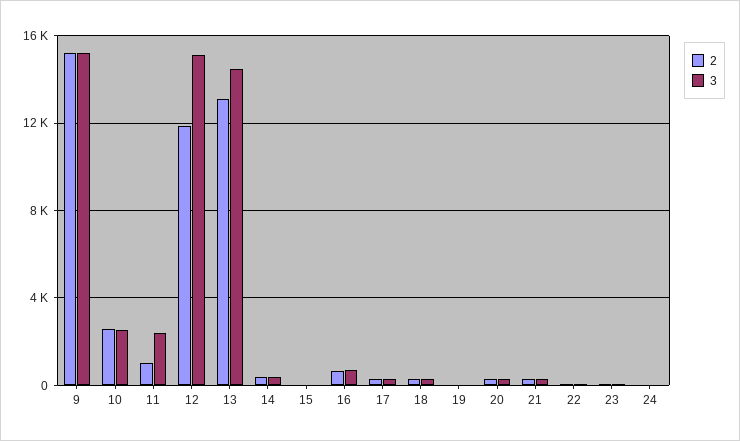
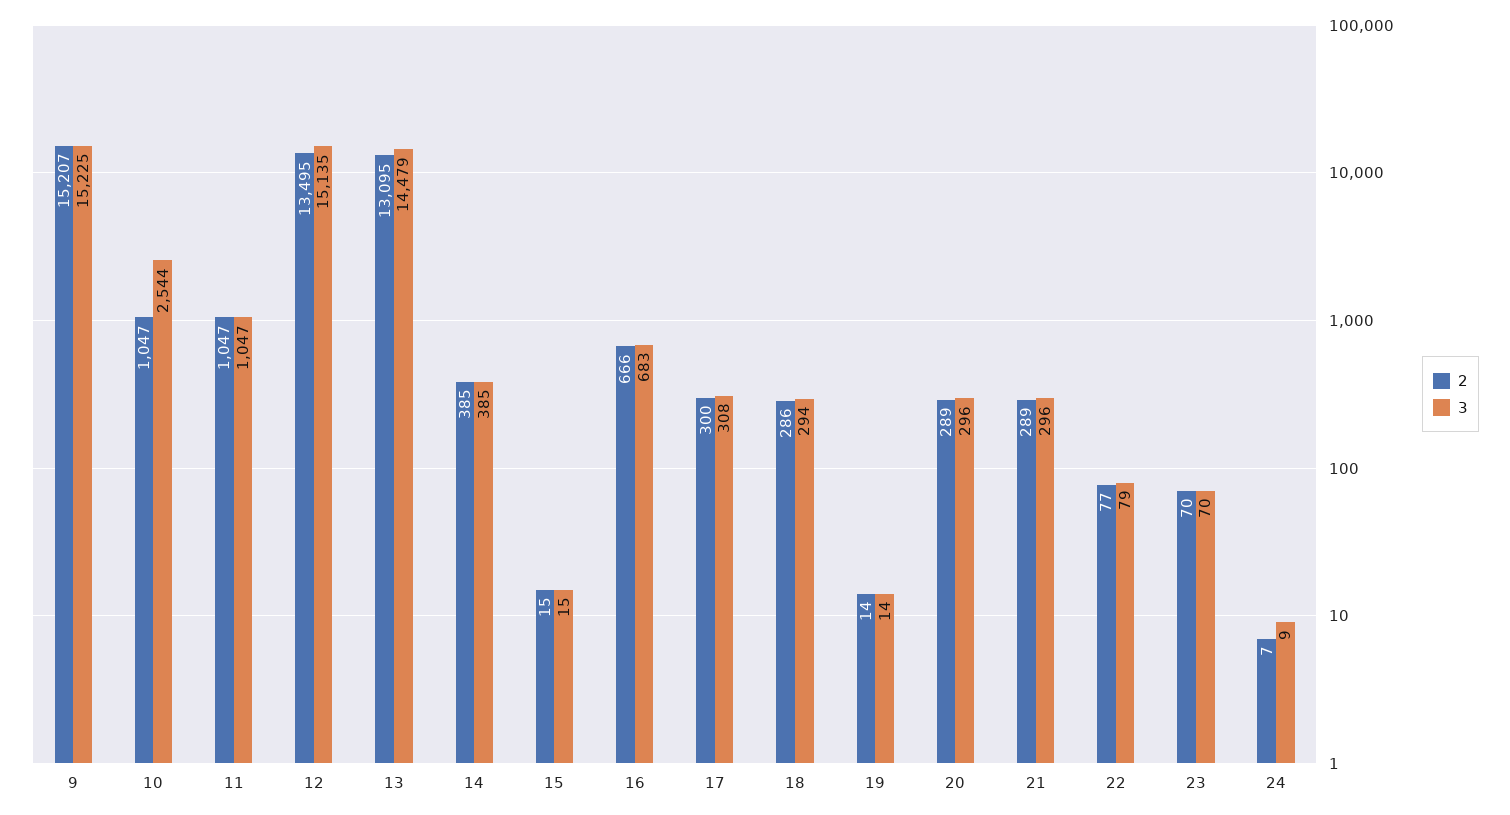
2, 10: 2500 -> 1047
3, 11: 2500 -> 1047
2, 12: 12000 -> 13495

